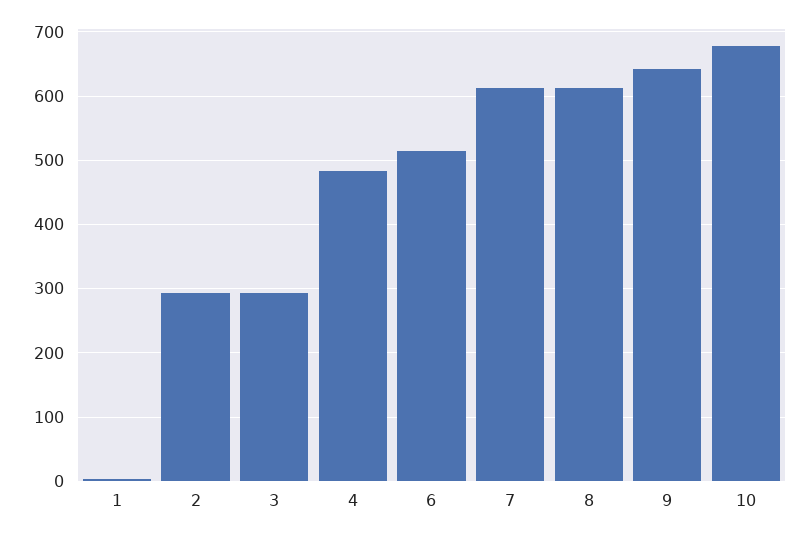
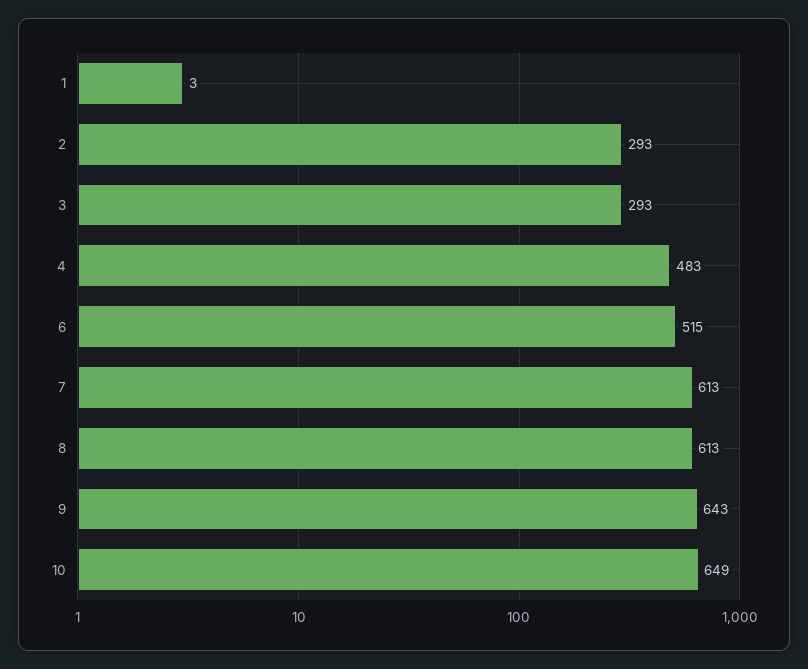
10: 680 -> 649

